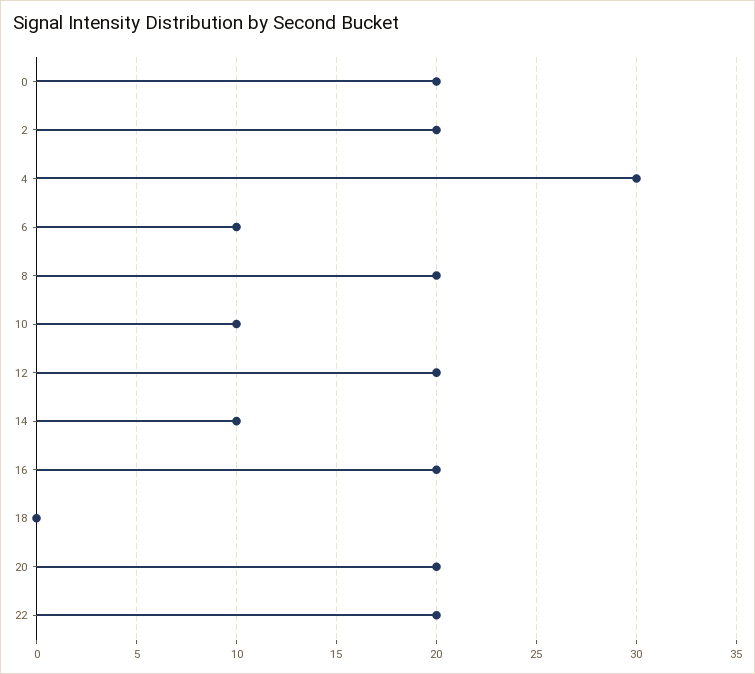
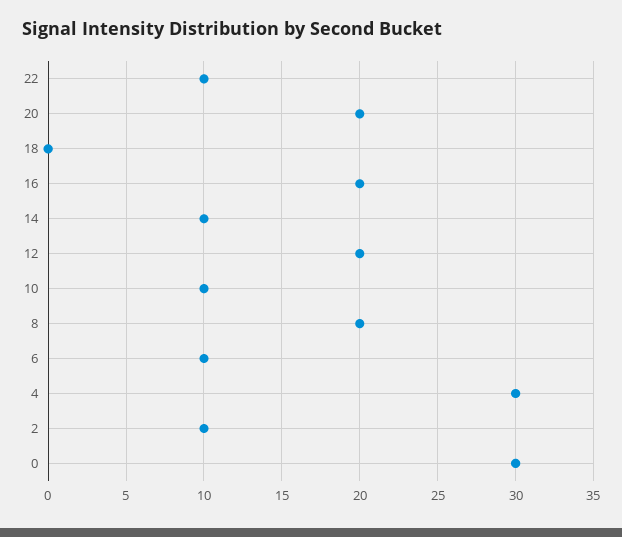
0: 20 -> 30
2: 20 -> 10
22: 20 -> 10

